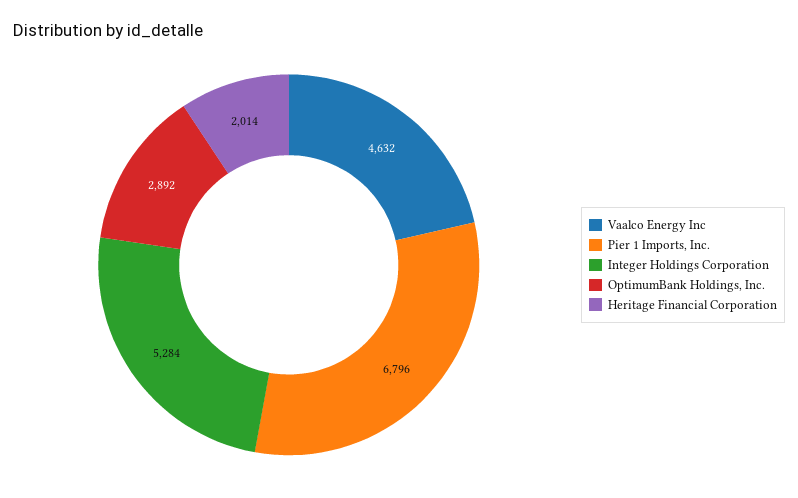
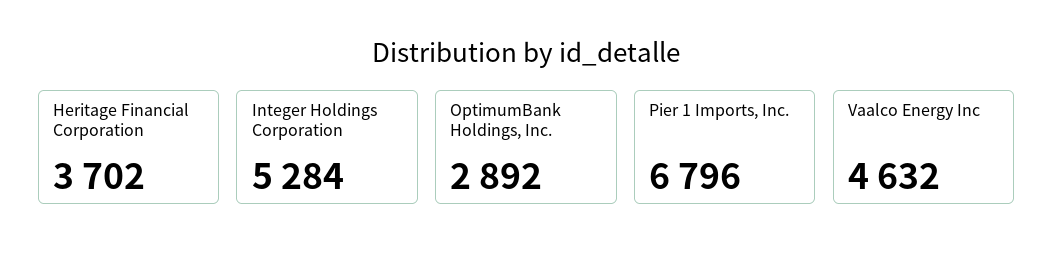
Heritage Financial Corporation: 2014 -> 3702

